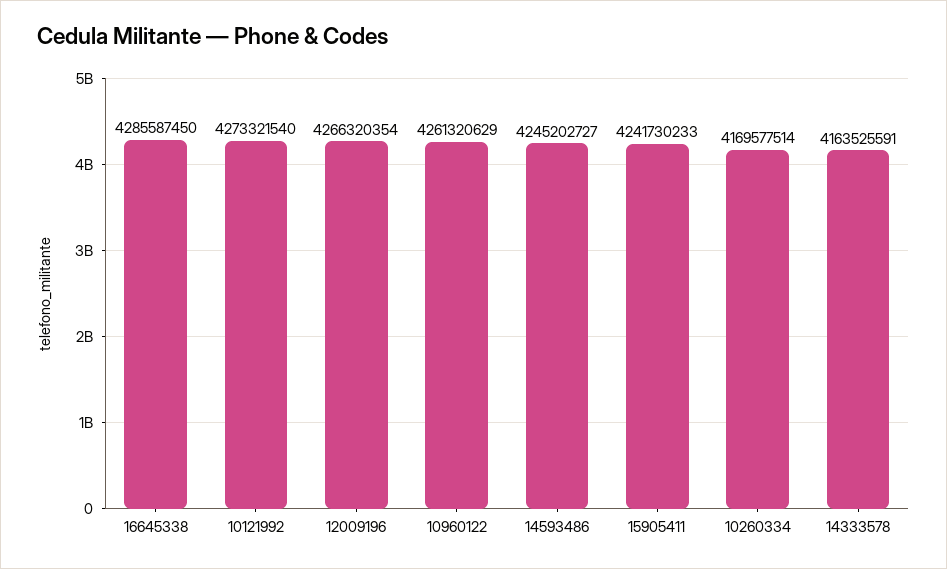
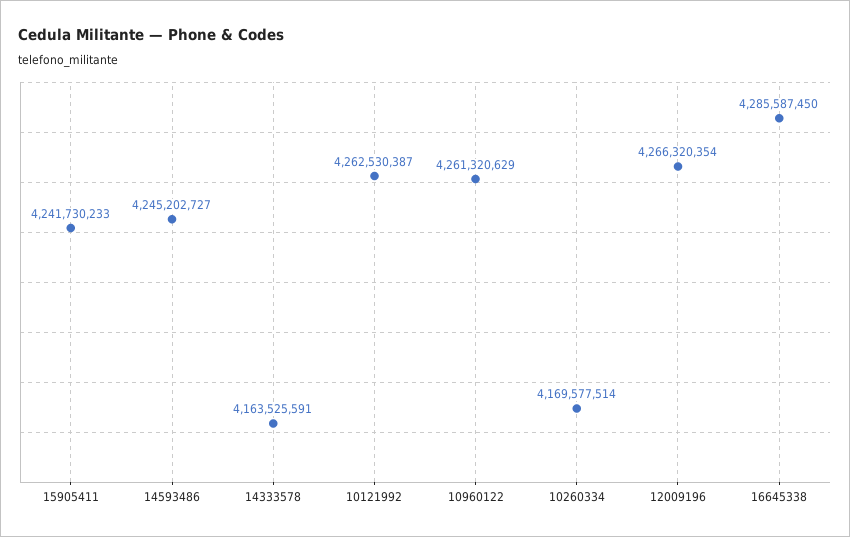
10121992: 4273321540 -> 4262530387

